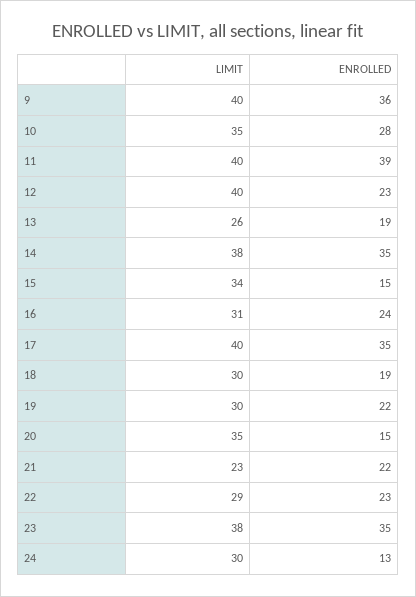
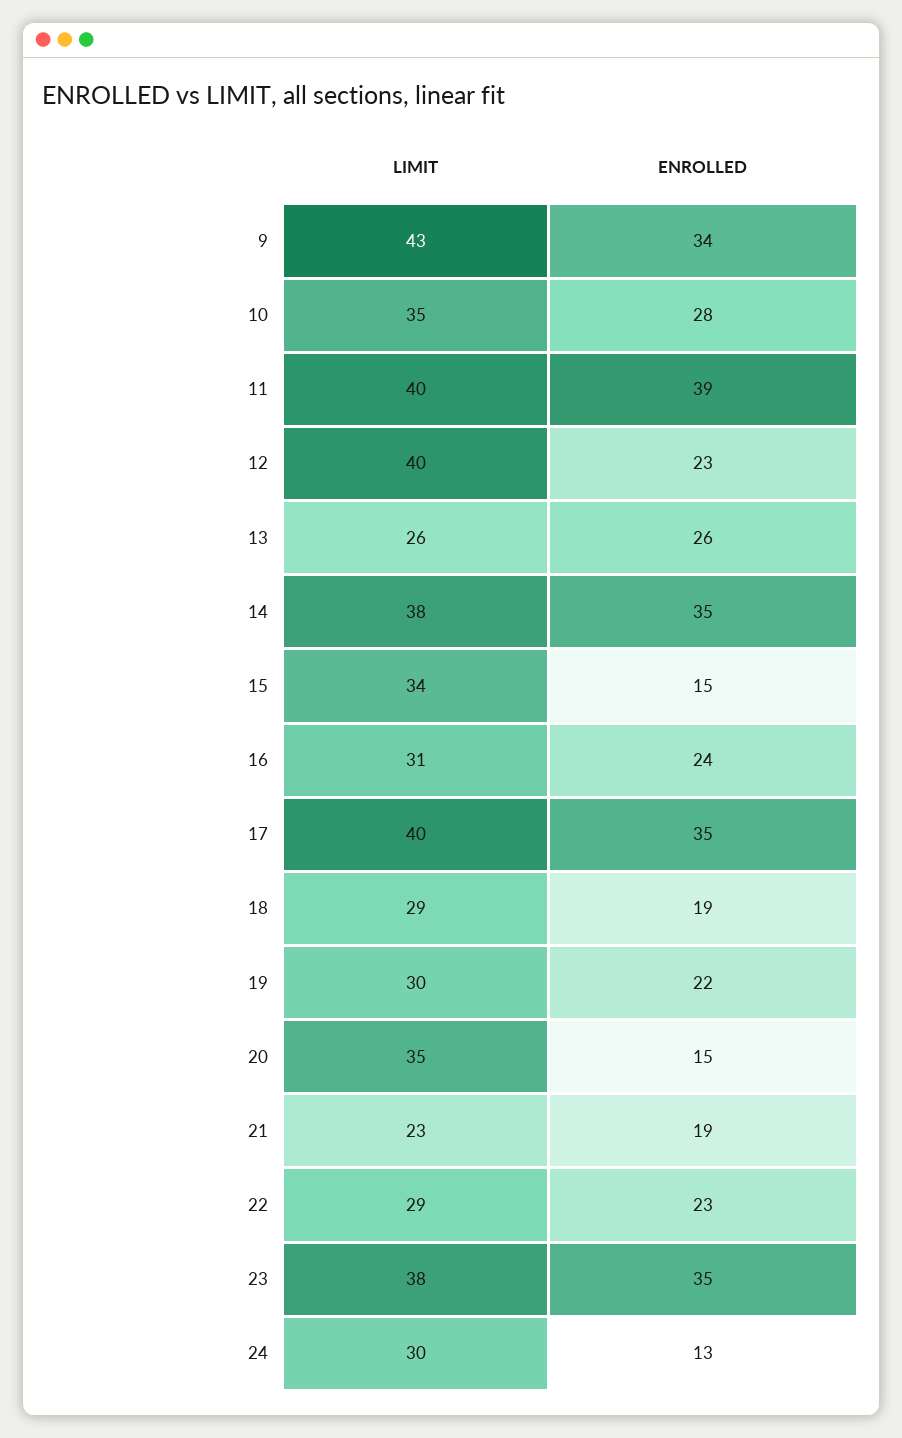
LIMIT, 9: 40 -> 43
ENROLLED, 9: 36 -> 34
ENROLLED, 13: 19 -> 26
LIMIT, 18: 30 -> 29
ENROLLED, 21: 22 -> 19

